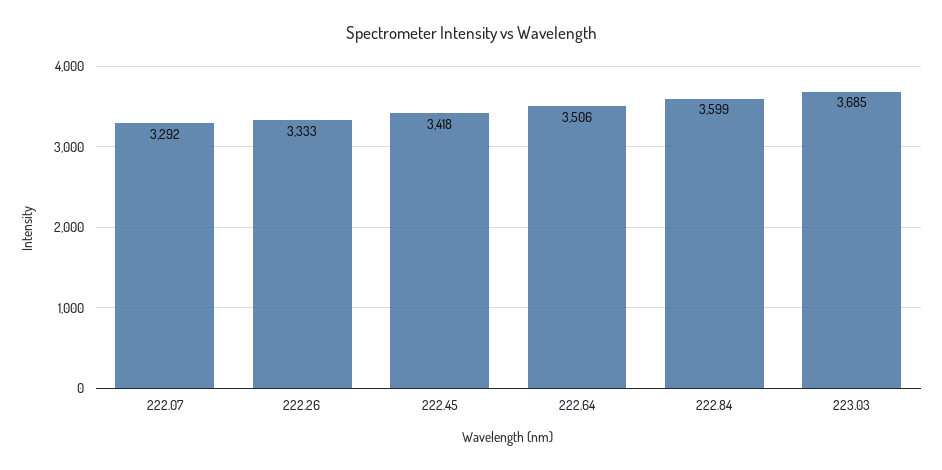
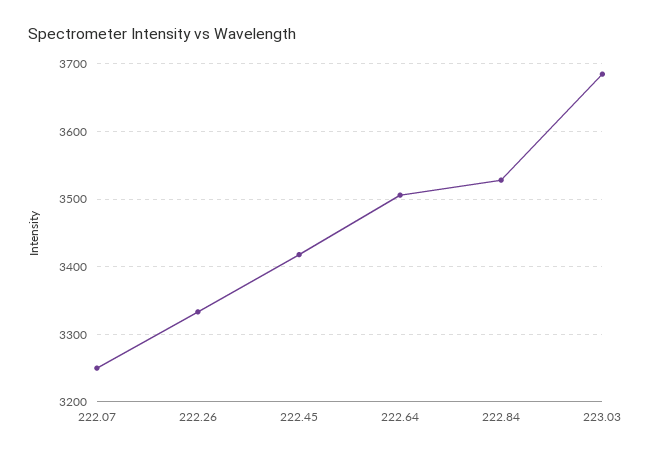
222.07: 3292 -> 3250
222.84: 3599 -> 3530

